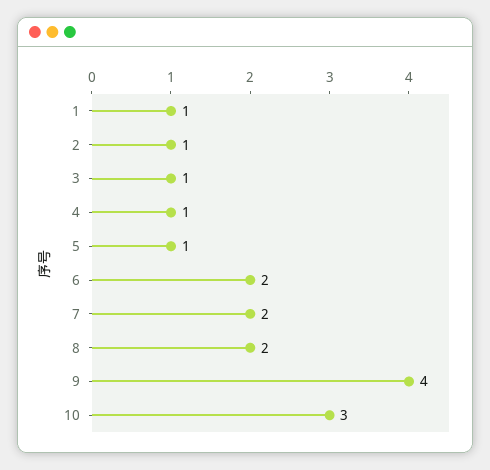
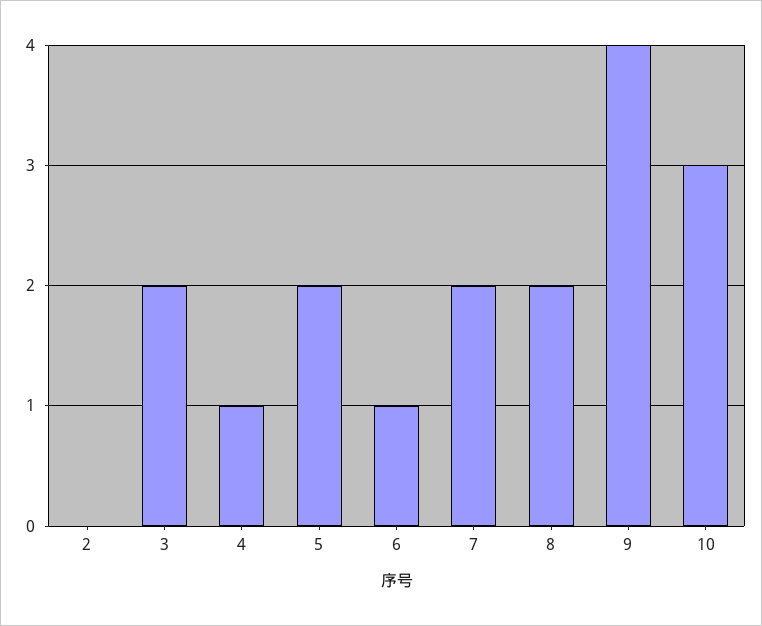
1: 1 -> none
2: 1 -> 0
3: 1 -> 2
5: 1 -> 2
6: 2 -> 1

